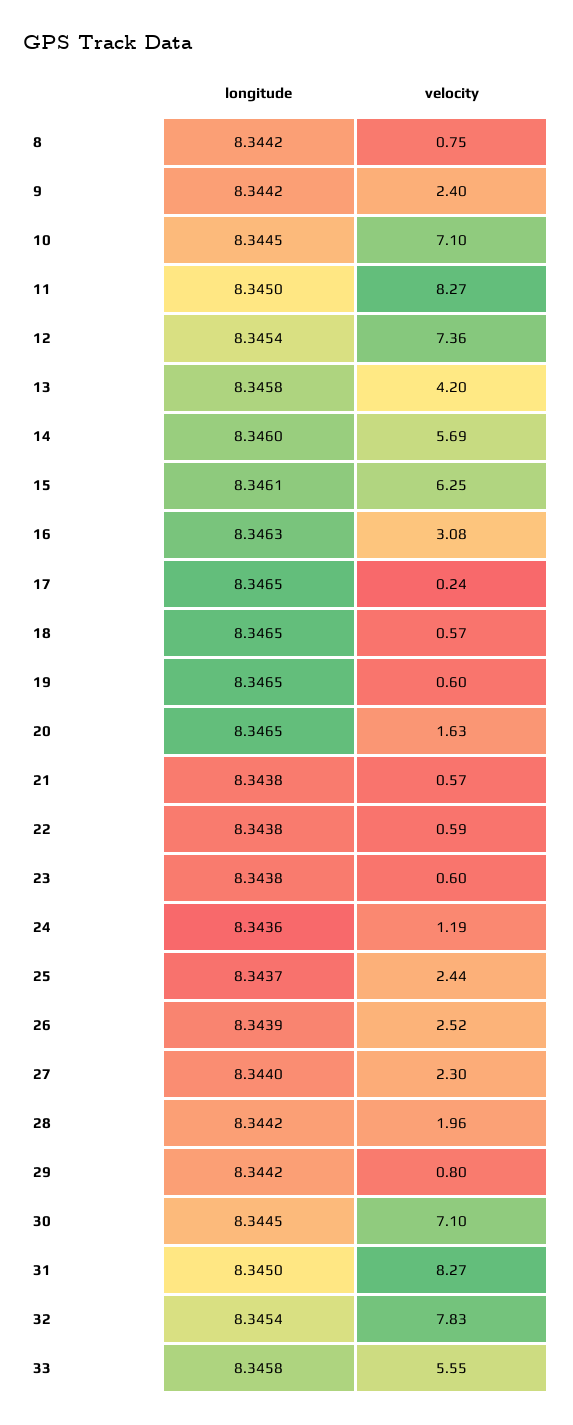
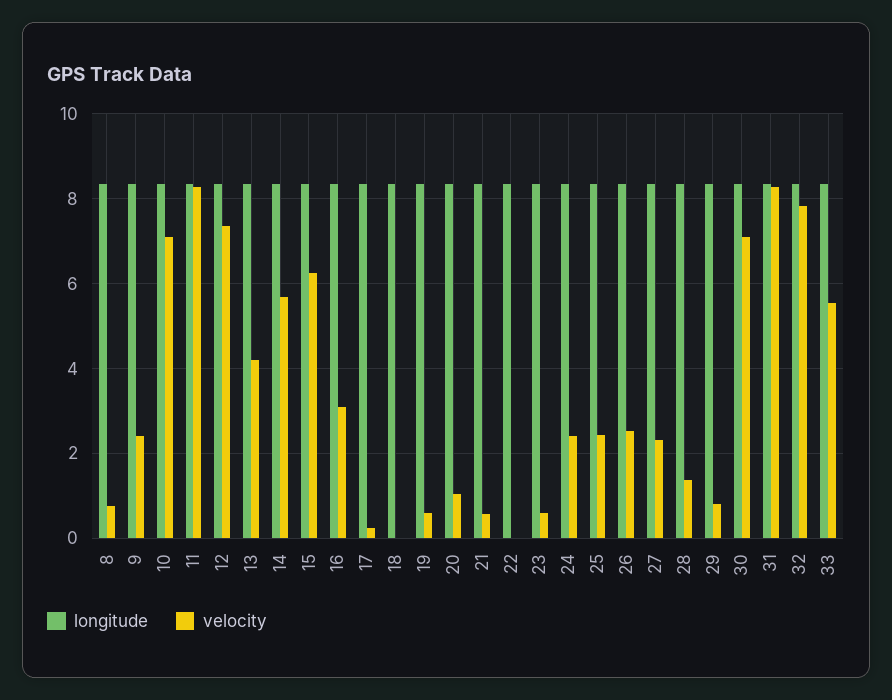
velocity, 18: 0.57 -> 0
velocity, 20: 1.63 -> 1
velocity, 22: 0.59 -> 0
velocity, 24: 1.19 -> 2.4
velocity, 28: 1.96 -> 1.4

